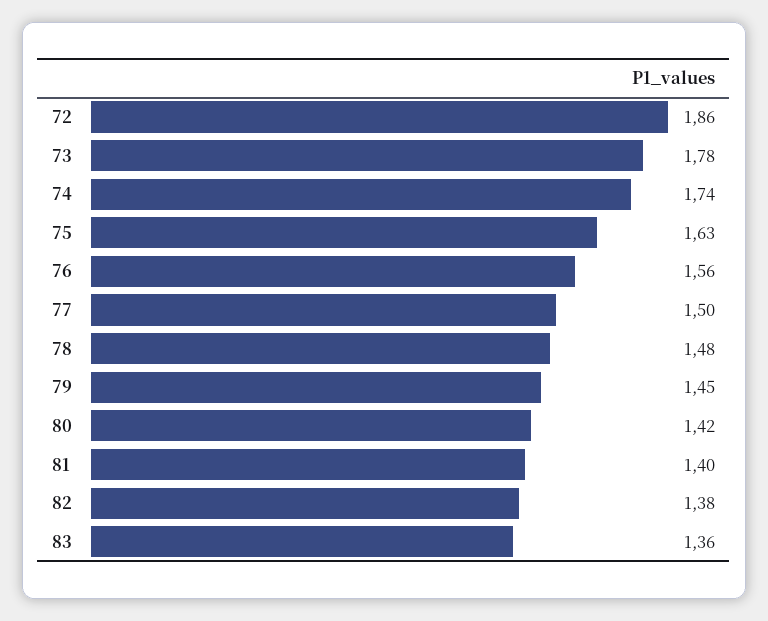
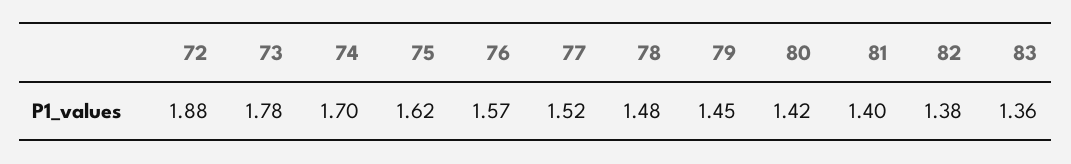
72: 1.86 -> 1.88
74: 1.74 -> 1.7
75: 1.63 -> 1.62
76: 1.56 -> 1.57
77: 1.5 -> 1.52

